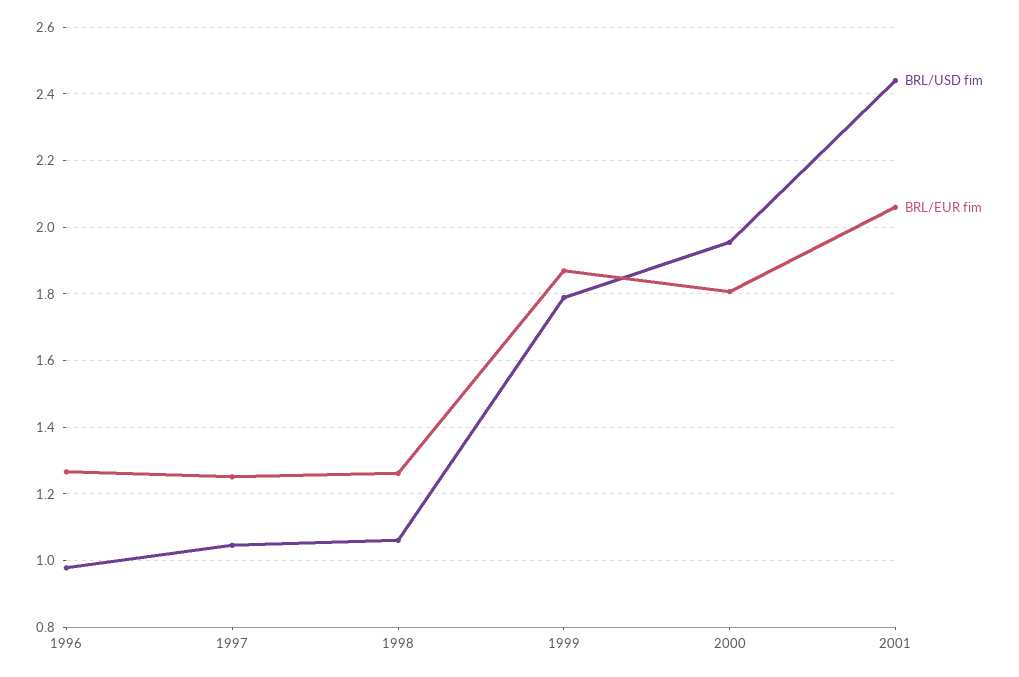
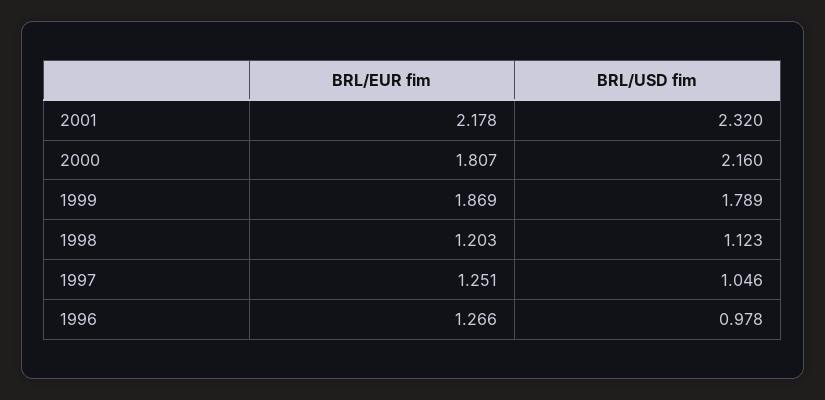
BRL/USD fim, 1998: 1.06 -> 1.123
BRL/EUR fim, 1998: 1.26 -> 1.203
BRL/USD fim, 2000: 1.96 -> 2.16
BRL/USD fim, 2001: 2.44 -> 2.32
BRL/EUR fim, 2001: 2.06 -> 2.178

